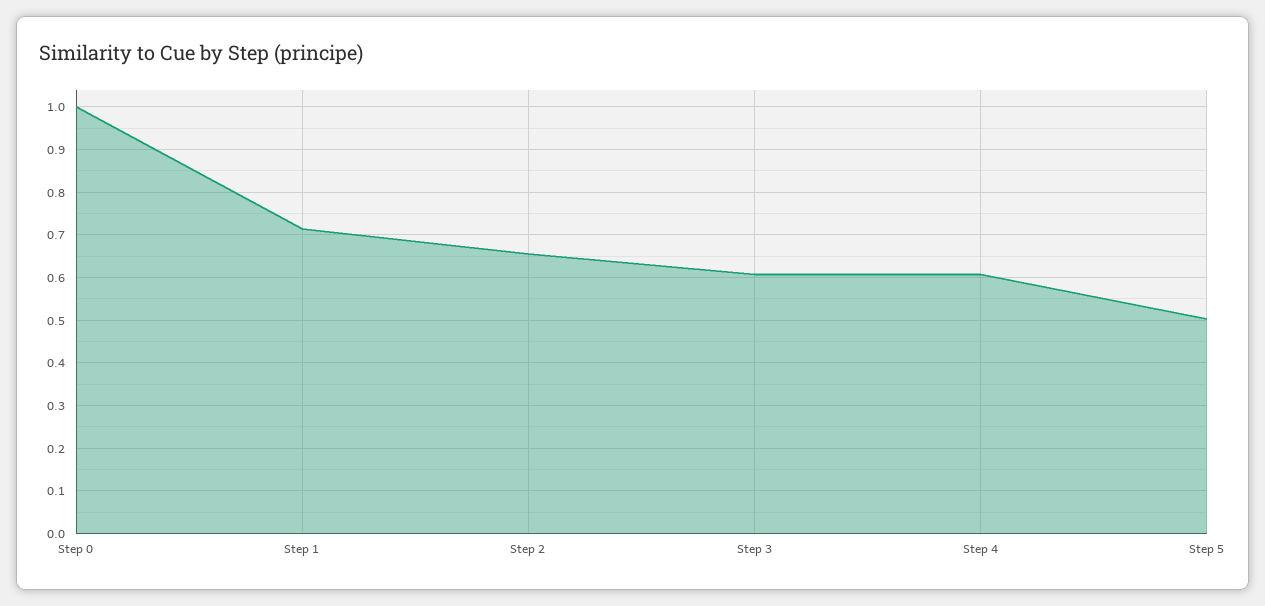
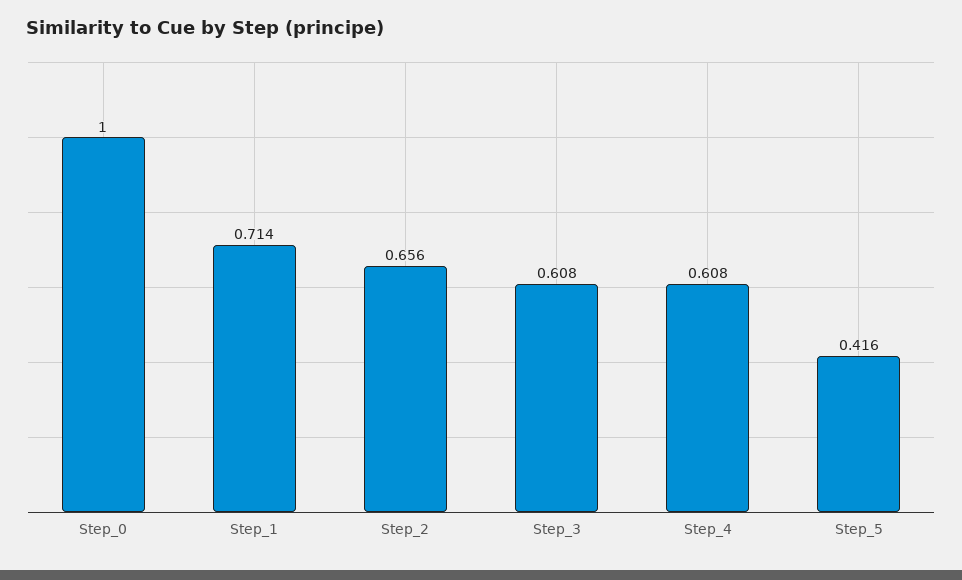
Step 5: 0.5 -> 0.416

